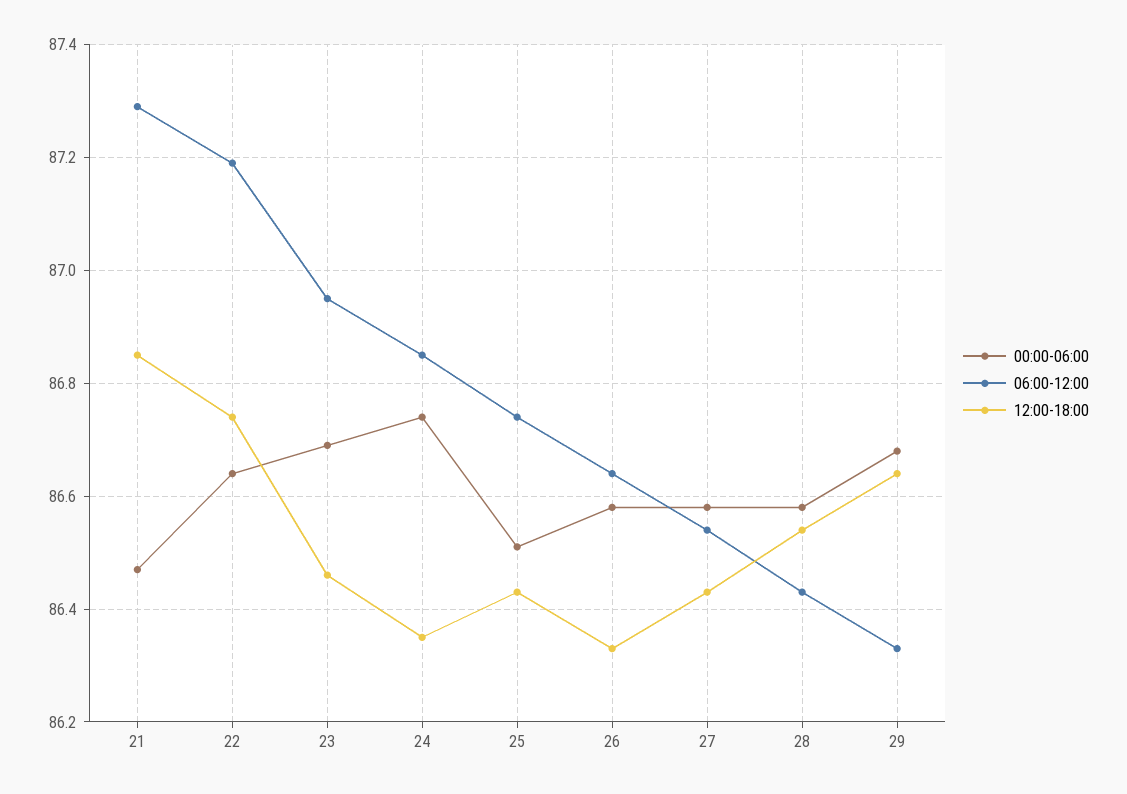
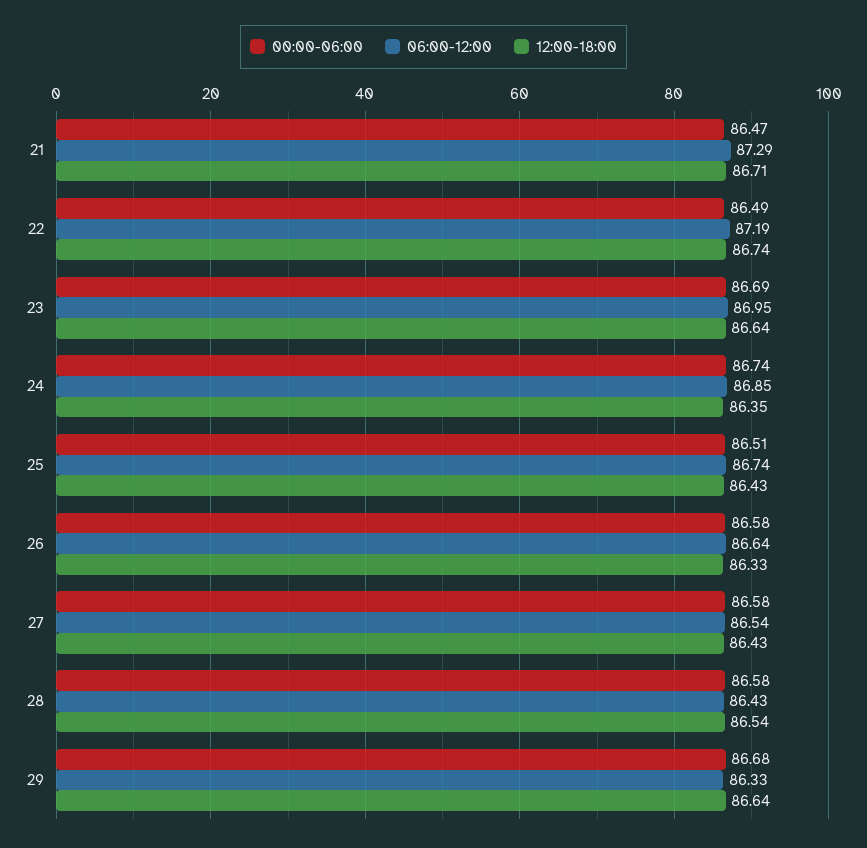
12:00-18:00, 21: 86.85 -> 86.71
00:00-06:00, 22: 86.65 -> 86.49
12:00-18:00, 23: 86.45 -> 86.64

